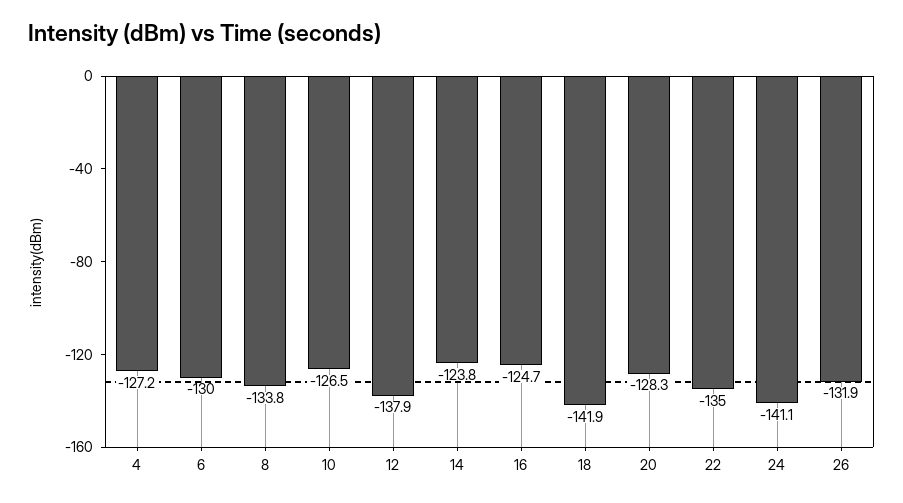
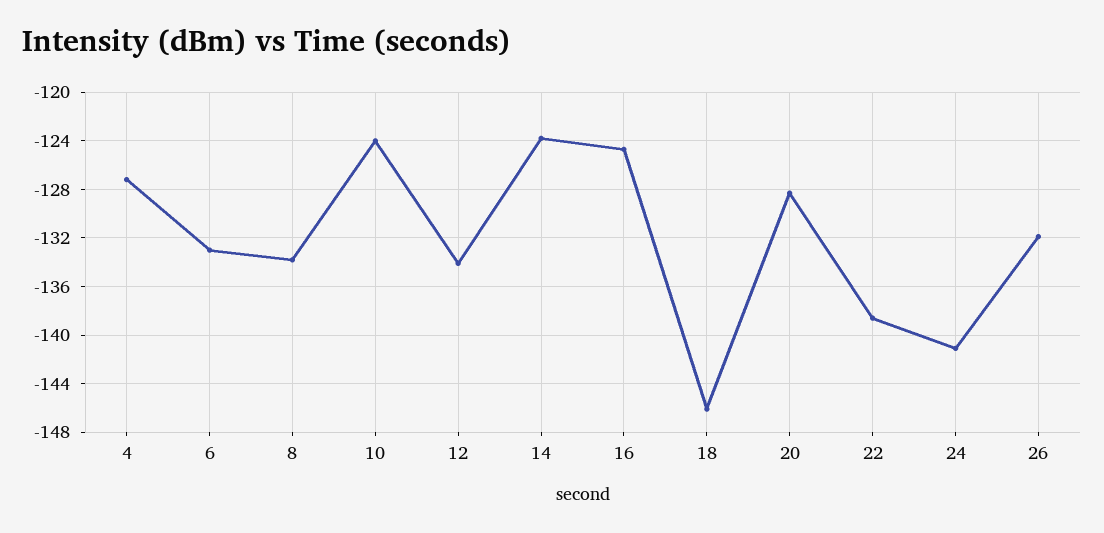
6: -130 -> -133
10: -126.5 -> -124
12: -137.9 -> -134
18: -141.9 -> -146
22: -135 -> -138.5

